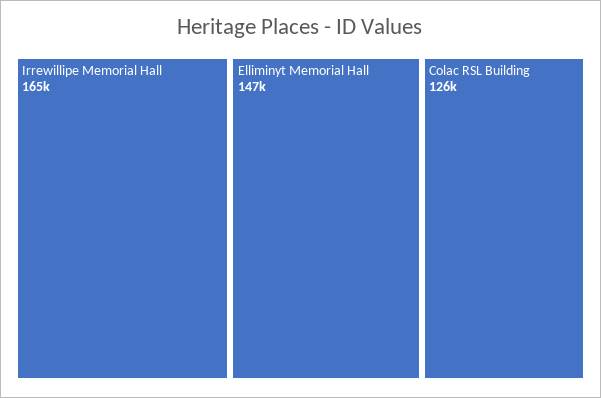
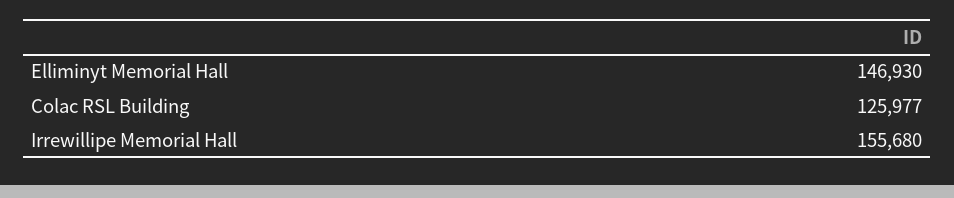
Irrewillipe Memorial Hall: 165000 -> 155680

